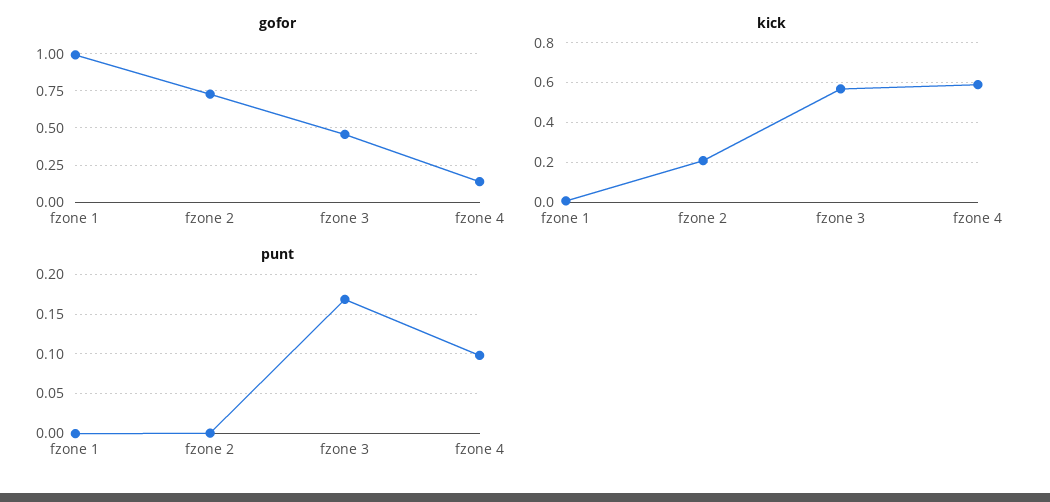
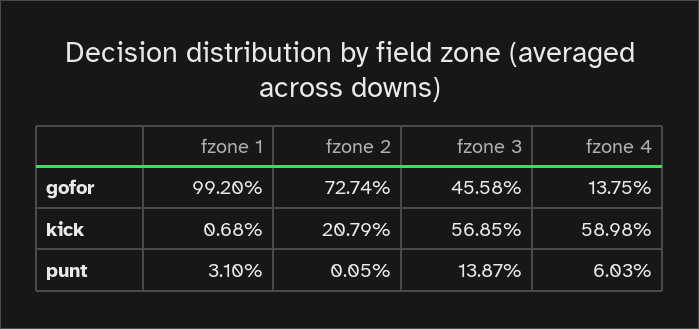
punt, fzone 1: 0 -> 0.031
punt, fzone 3: 0.17 -> 0.1387
punt, fzone 4: 0.1 -> 0.0603

